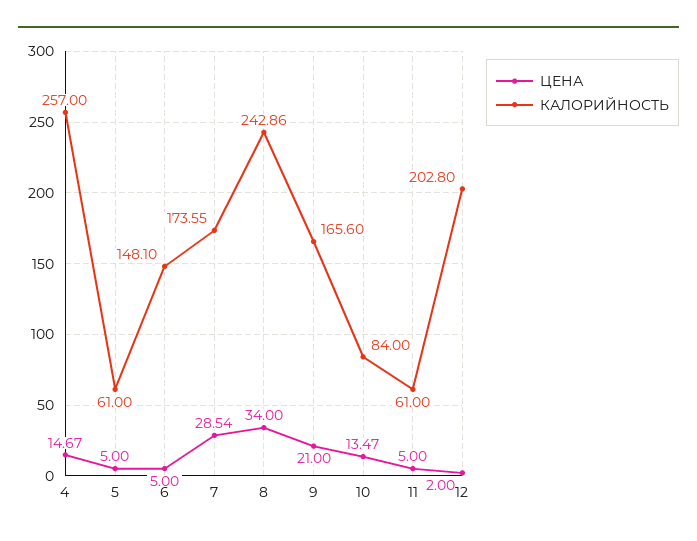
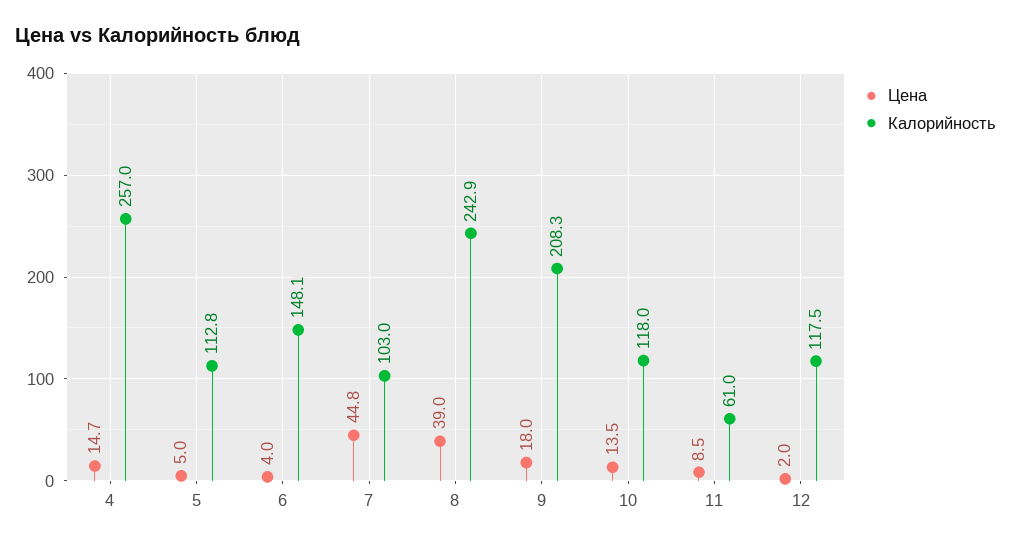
КАЛОРИЙНОСТЬ, 5: 61 -> 112.8
ЦЕНА, 6: 5 -> 4
ЦЕНА, 7: 28.54 -> 44.8
КАЛОРИЙНОСТЬ, 7: 173.55 -> 103
ЦЕНА, 8: 34 -> 39
ЦЕНА, 9: 21 -> 18
КАЛОРИЙНОСТЬ, 9: 165.6 -> 208.3
КАЛОРИЙНОСТЬ, 10: 84 -> 118
ЦЕНА, 11: 5 -> 8.5
КАЛОРИЙНОСТЬ, 12: 202.8 -> 117.5

